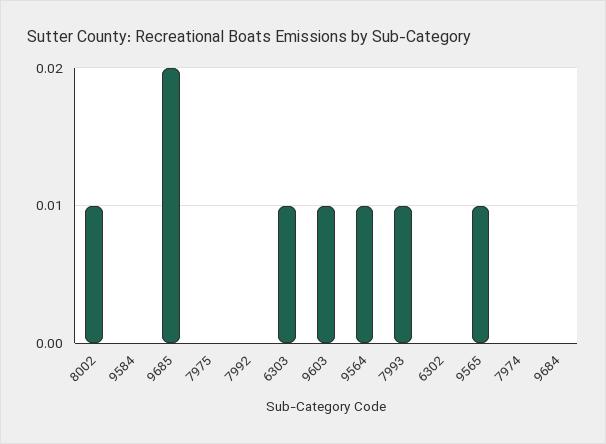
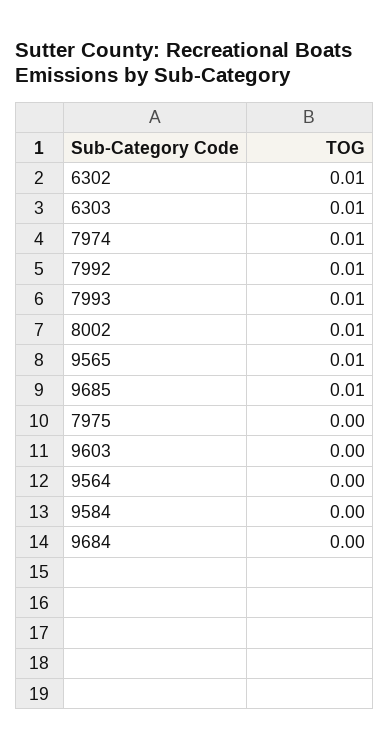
9685: 0.02 -> 0.01
7992: 0 -> 0.01
9603: 0.01 -> 0
9564: 0.01 -> 0
6302: 0 -> 0.01
7974: 0 -> 0.01

